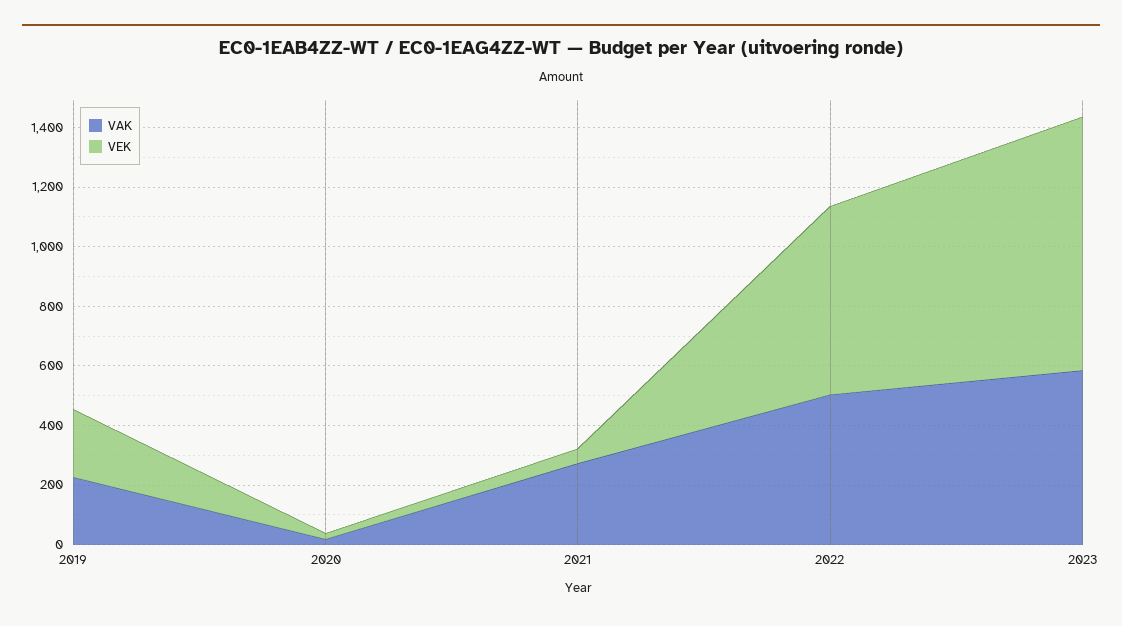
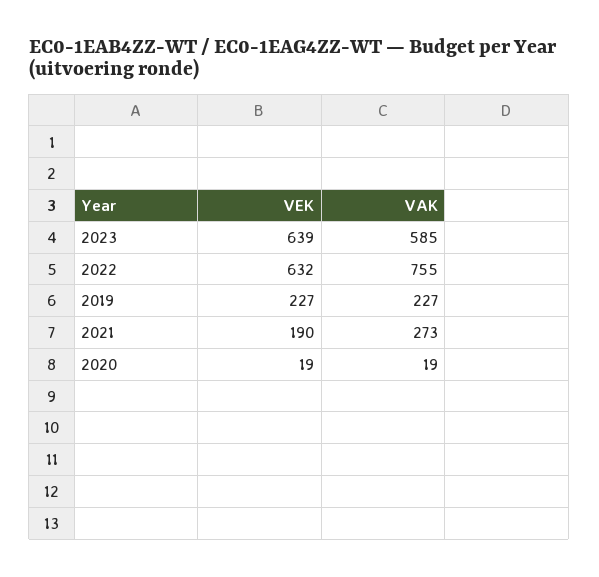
VEK, 2021: 50 -> 190
VAK, 2022: 500 -> 755
VEK, 2023: 850 -> 639

